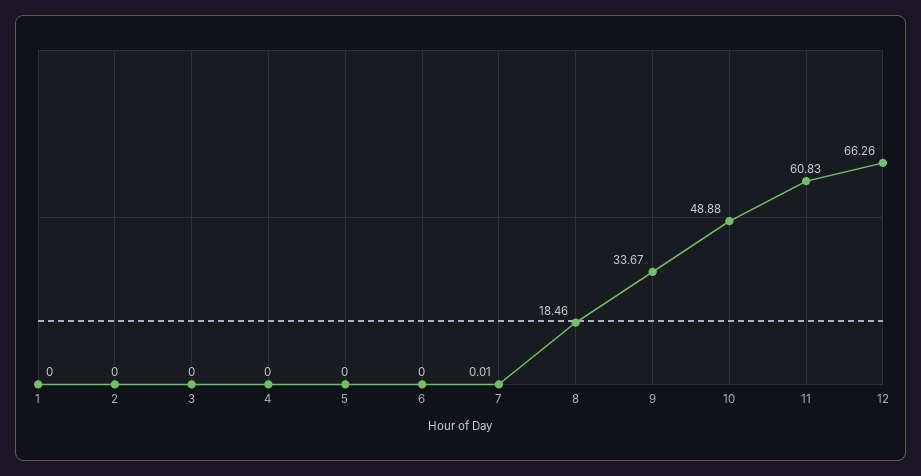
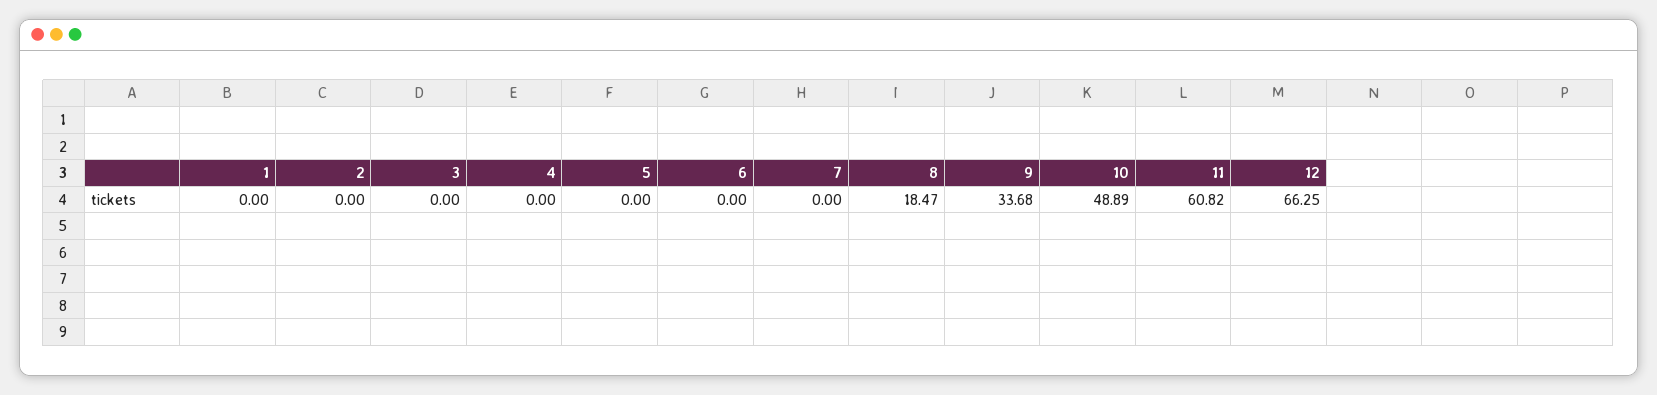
7: 0.01 -> 0
8: 18.46 -> 18.47
9: 33.67 -> 33.68
10: 48.88 -> 48.89
11: 60.83 -> 60.82
12: 66.26 -> 66.25

